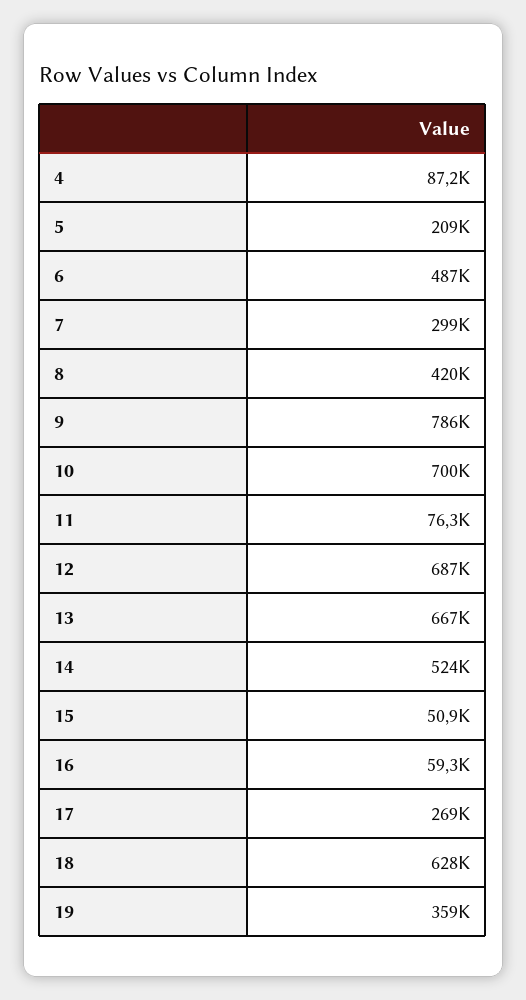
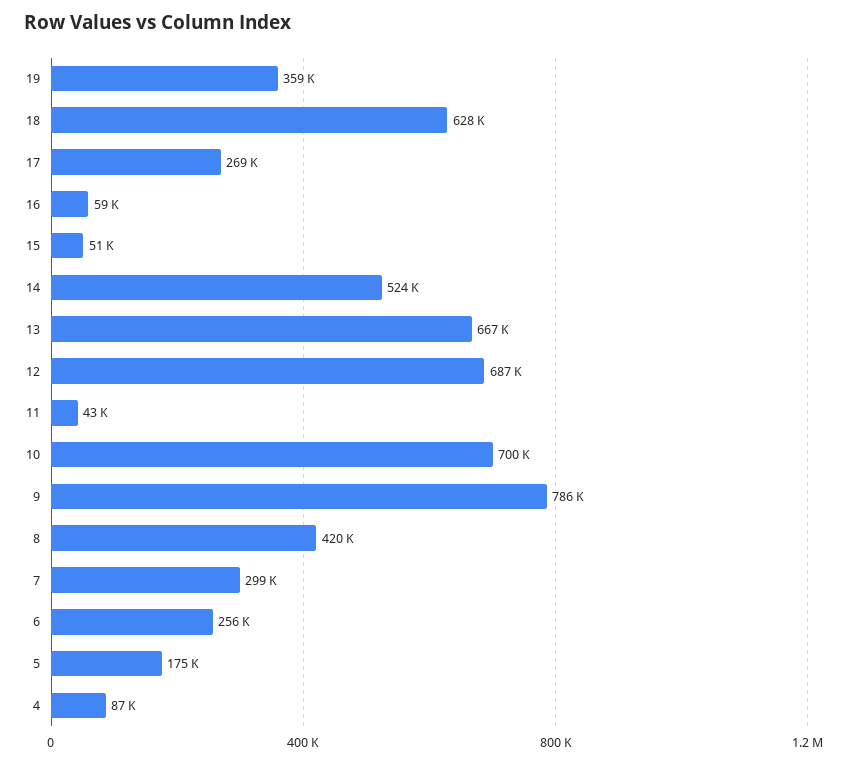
5: 209000 -> 175000
6: 487000 -> 256000
11: 76300 -> 43000

